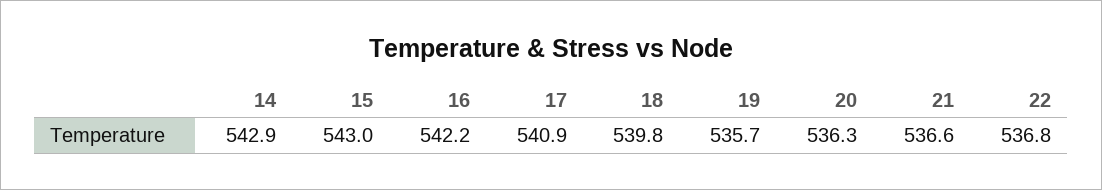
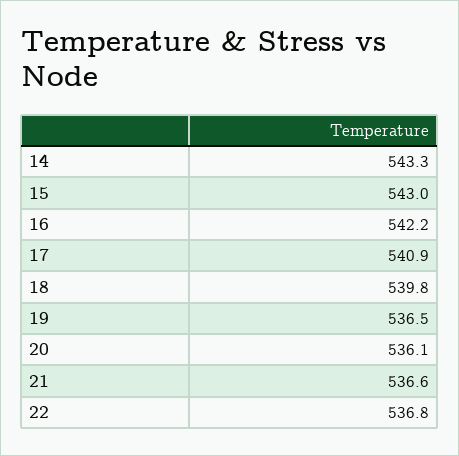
14: 542.9 -> 543.3
19: 535.7 -> 536.5
20: 536.3 -> 536.1

